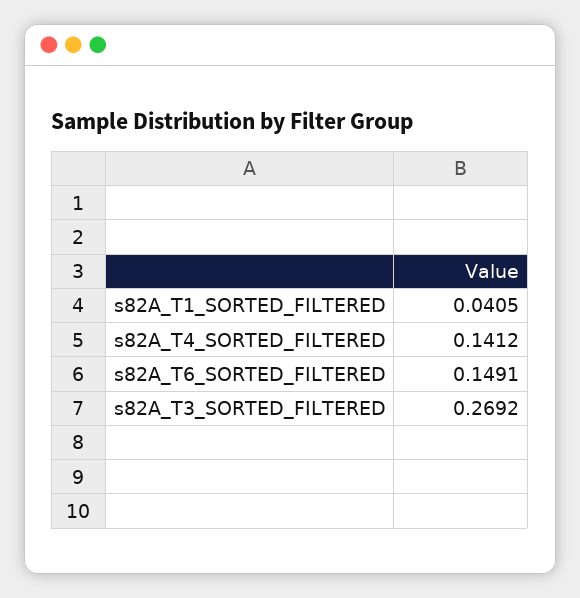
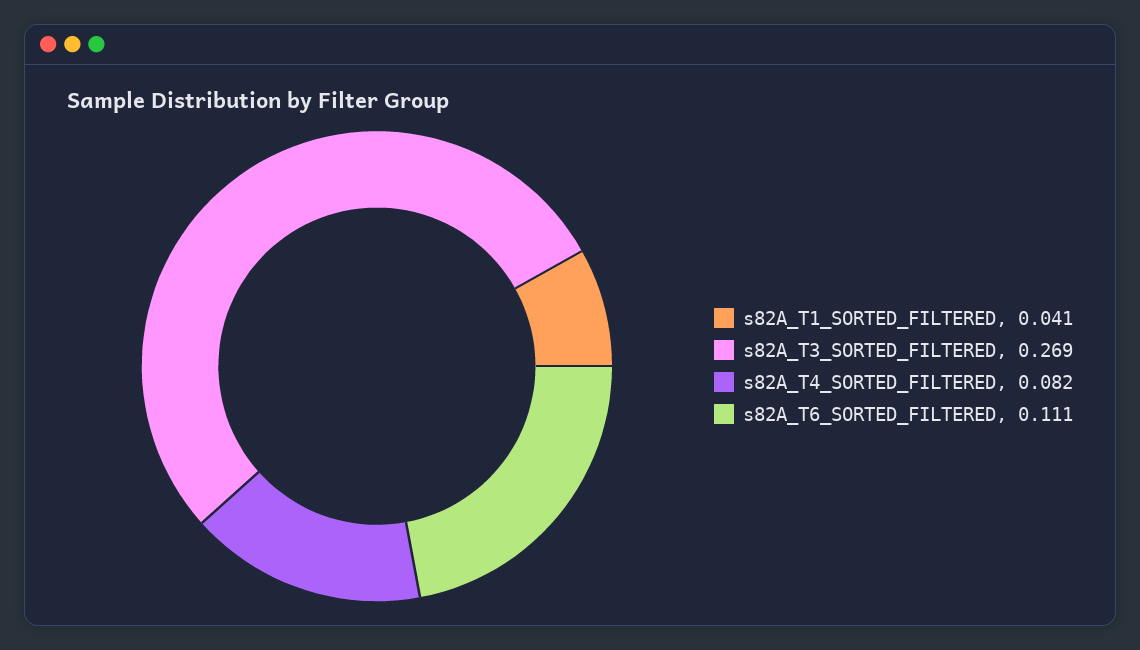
s82A_T4_SORTED_FILTERED: 0.1412 -> 0.082
s82A_T6_SORTED_FILTERED: 0.1491 -> 0.111

